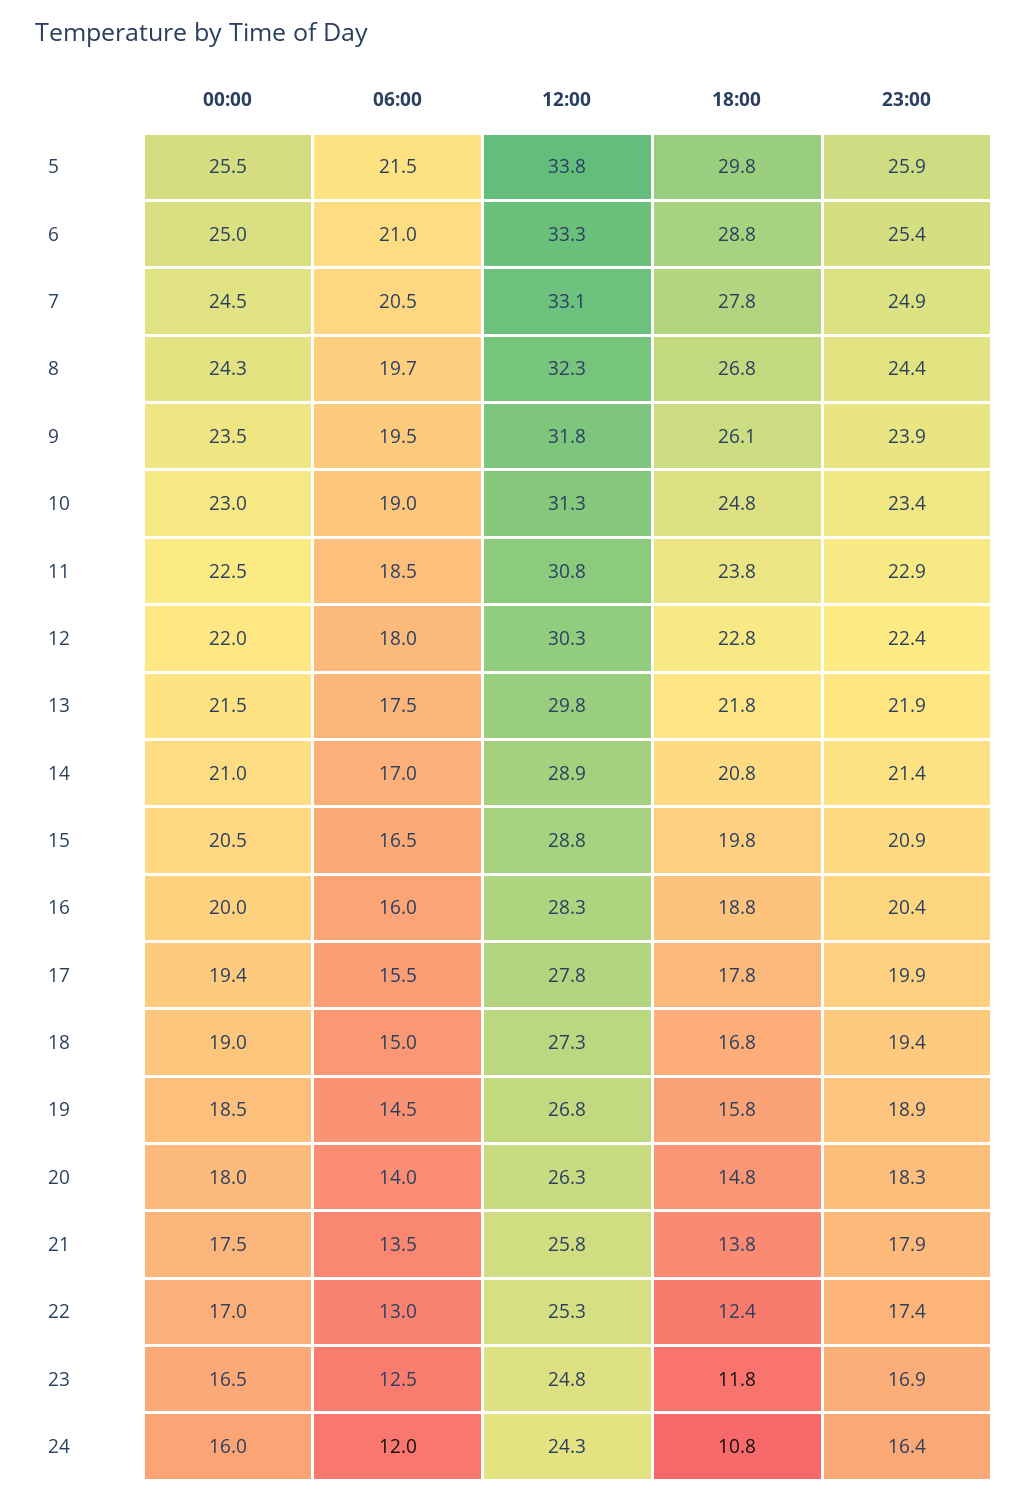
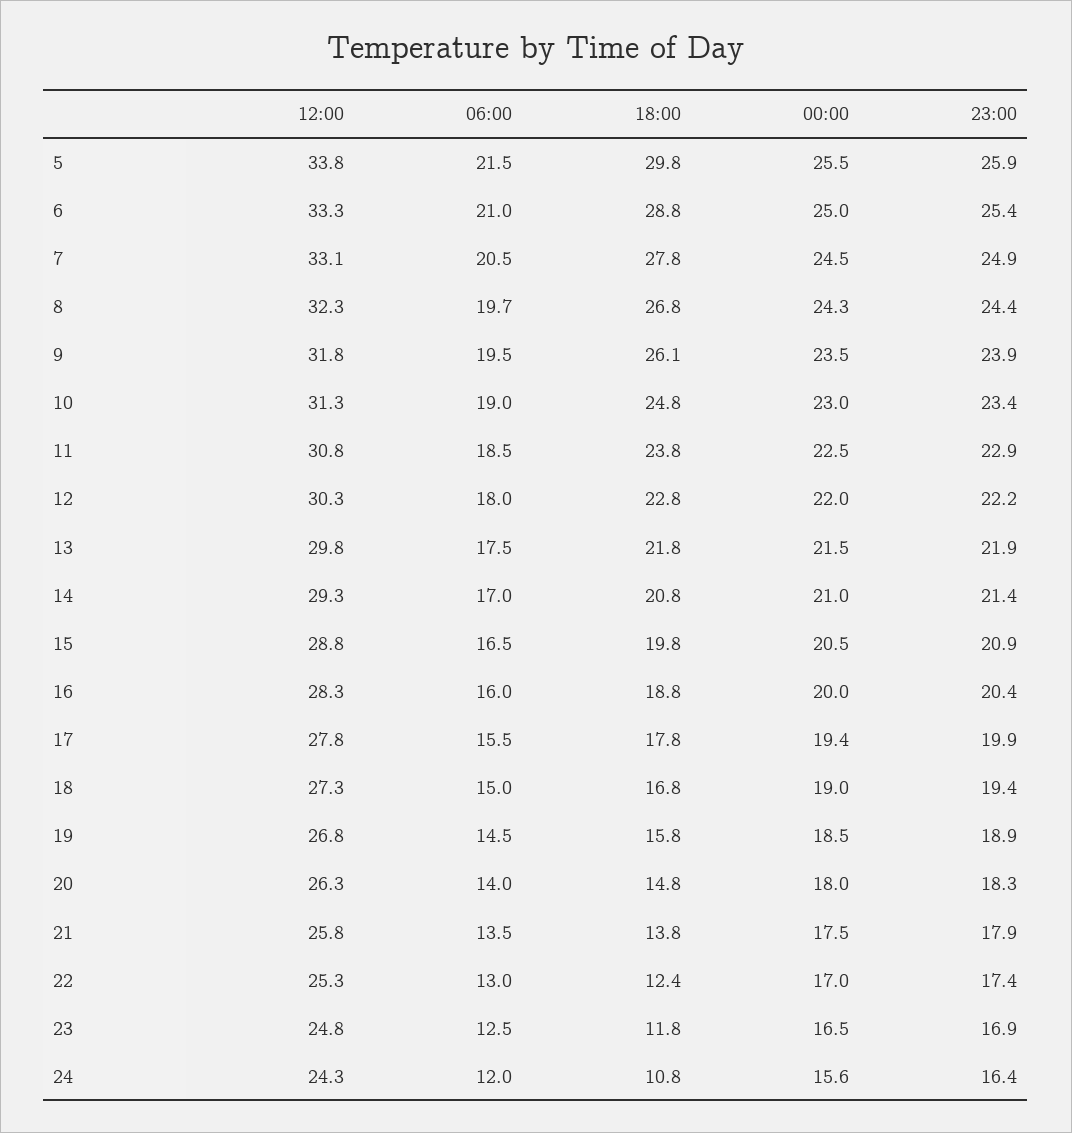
23:00, 12: 22.4 -> 22.2
12:00, 14: 28.9 -> 29.3
00:00, 24: 16 -> 15.6

